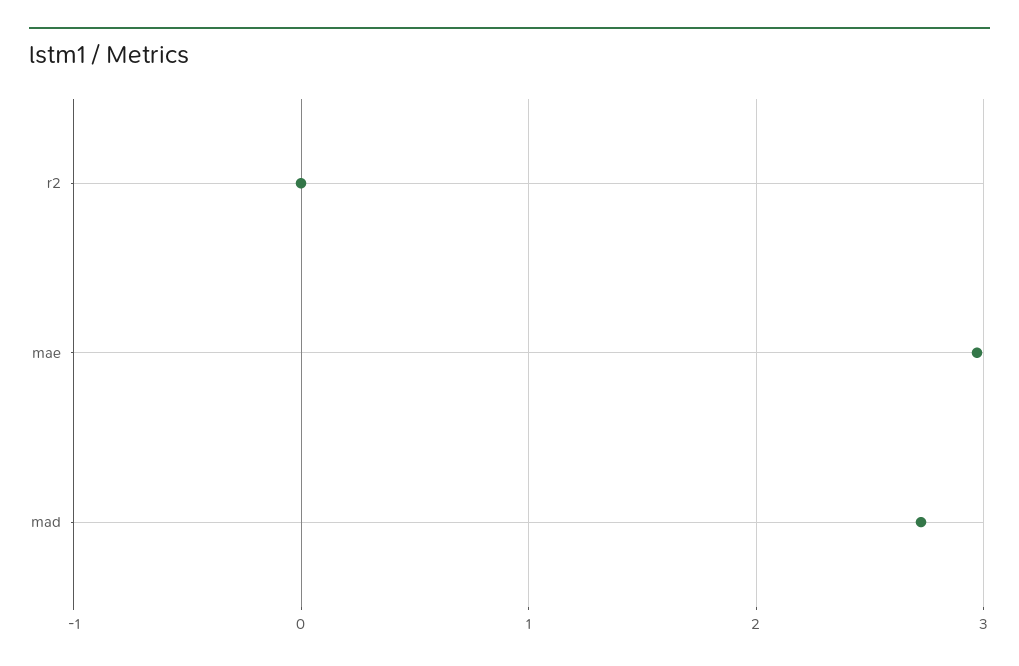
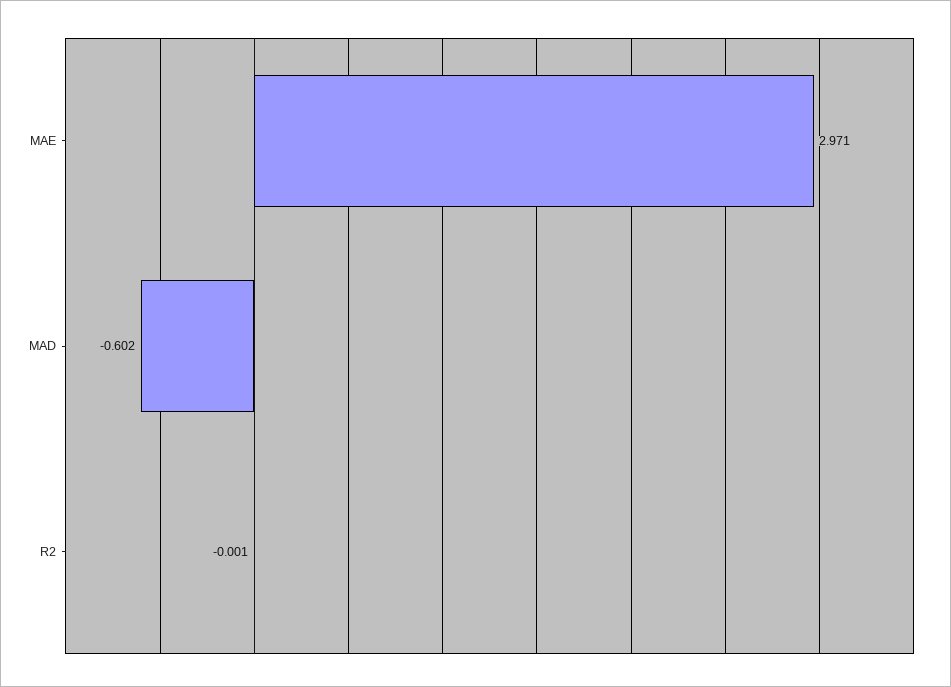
mad: 2.7 -> -0.602

